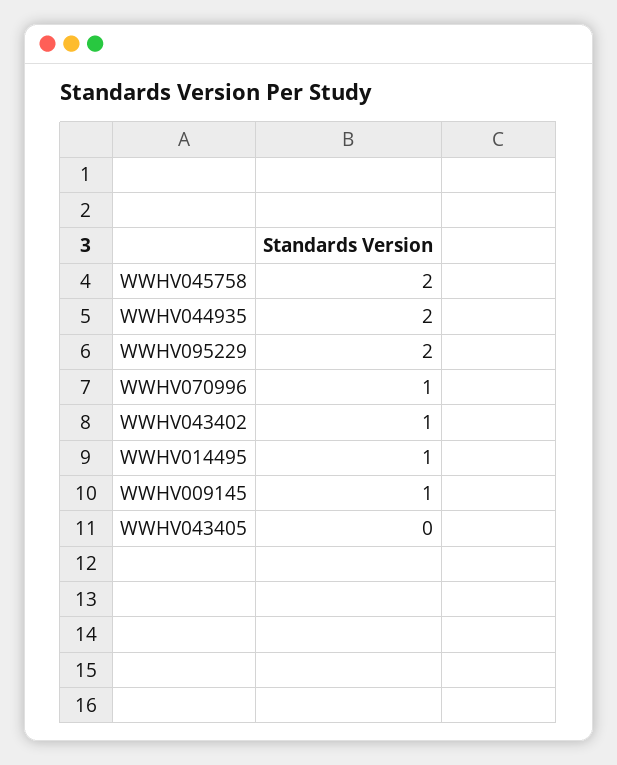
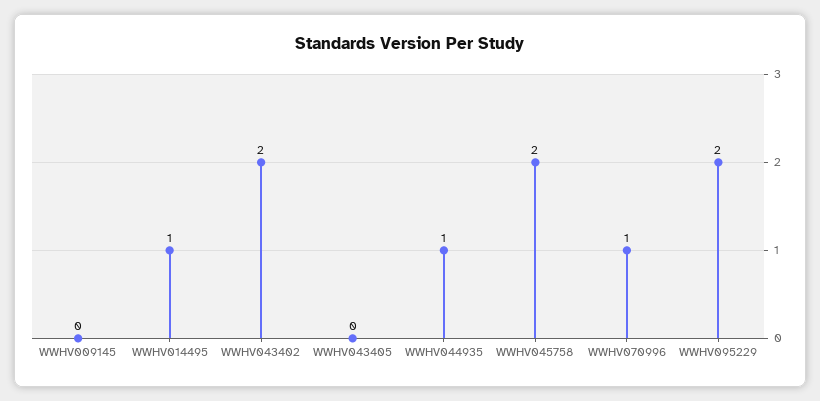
WWHV044935: 2 -> 1
WWHV043402: 1 -> 2
WWHV009145: 1 -> 0

